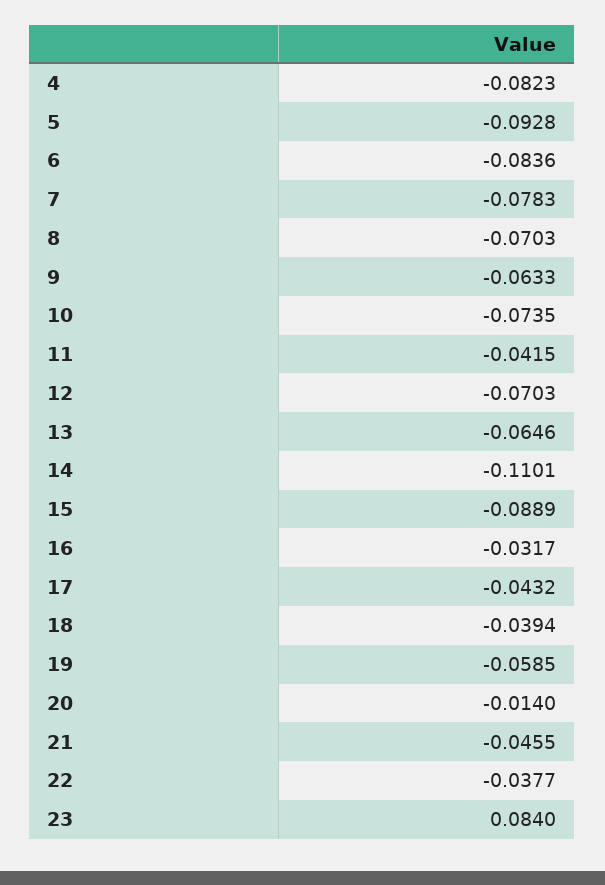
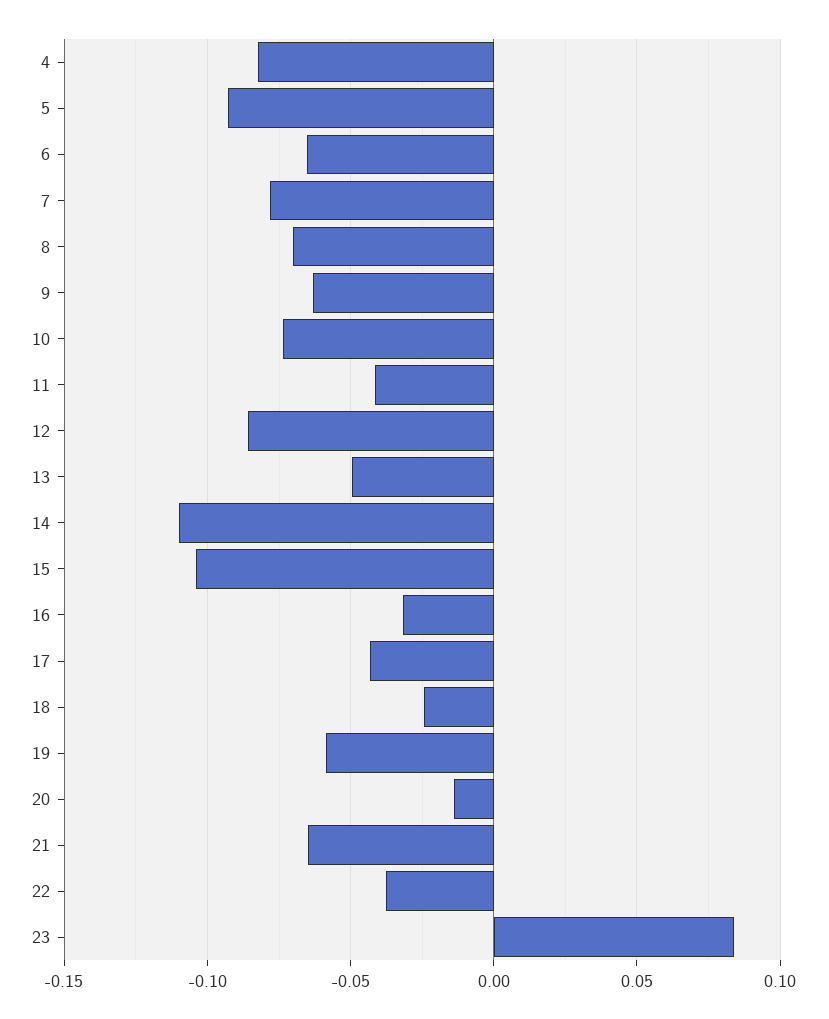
6: -0.0836 -> -0.065
12: -0.0703 -> -0.085
13: -0.0646 -> -0.05
15: -0.0889 -> -0.105
18: -0.0394 -> -0.025
21: -0.0455 -> -0.065

